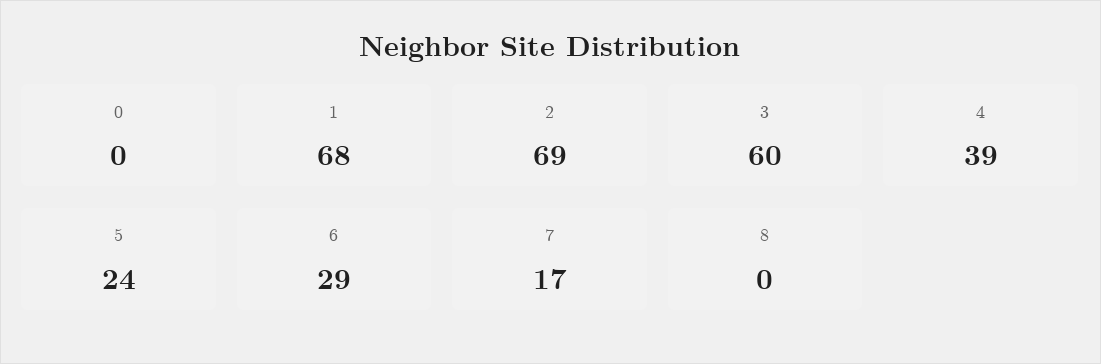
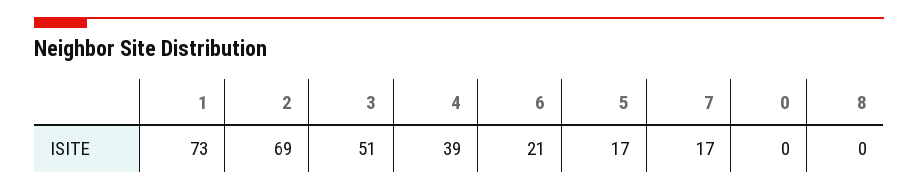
1: 68 -> 73
3: 60 -> 51
5: 24 -> 17
6: 29 -> 21

